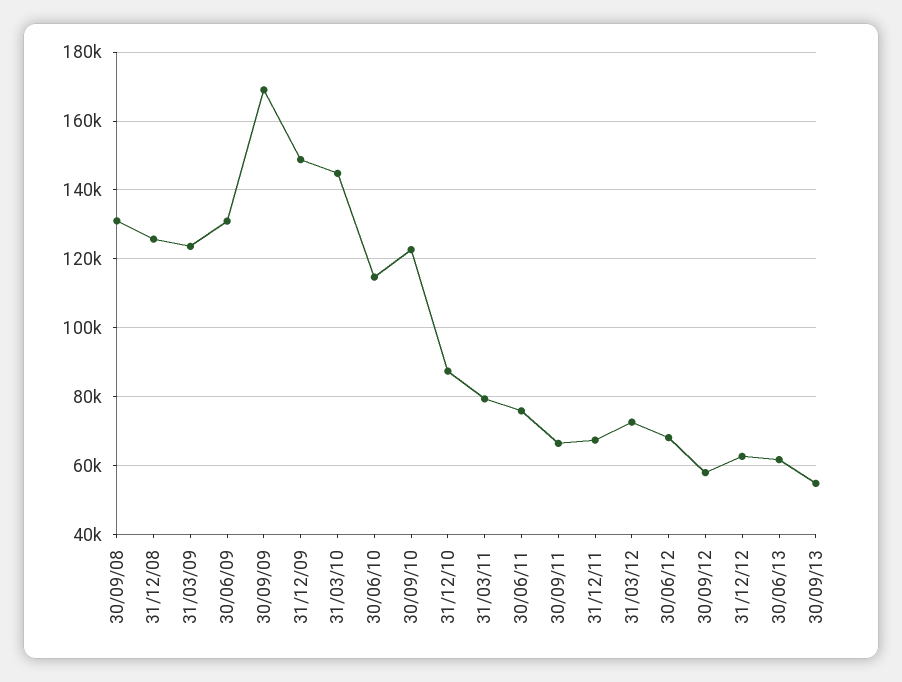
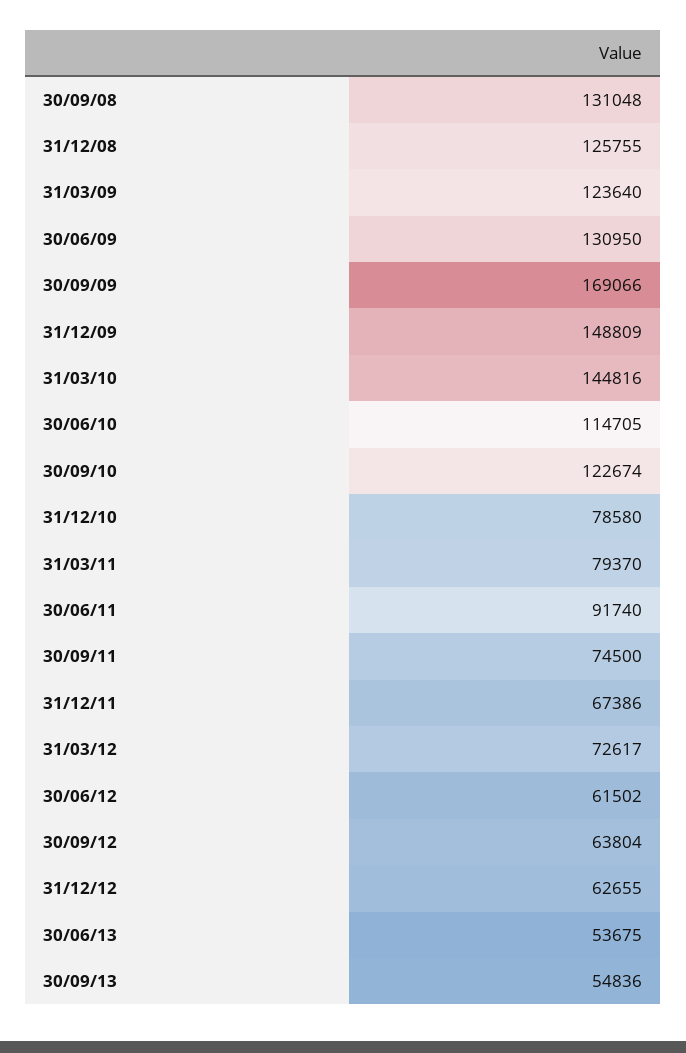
31/12/10: 88000 -> 78580
30/06/11: 76000 -> 91740
30/09/11: 66000 -> 74500
30/06/12: 68000 -> 61502
30/09/12: 58000 -> 63804
30/06/13: 62000 -> 53675

